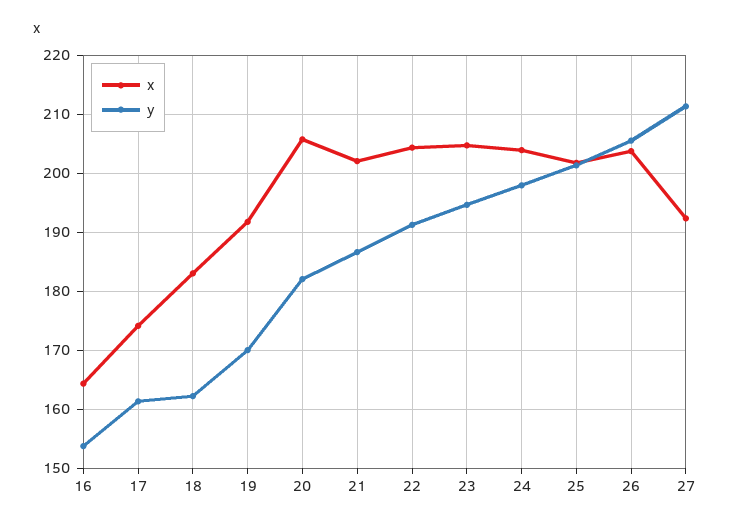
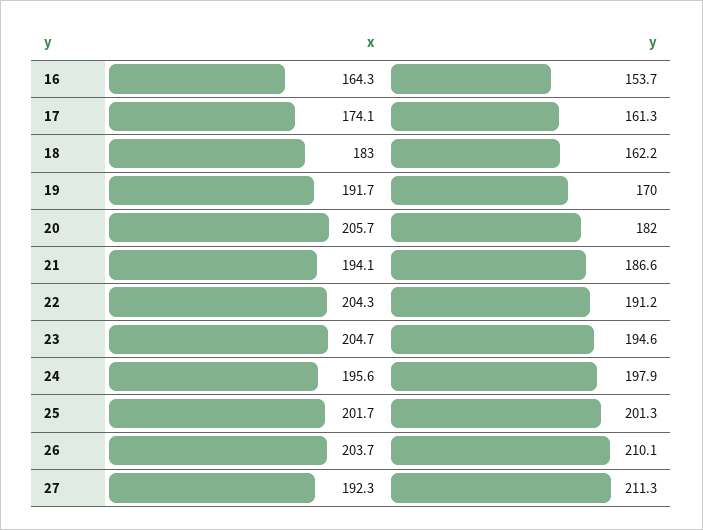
x, 21: 202 -> 194.1
x, 24: 204 -> 195.6
y, 26: 206 -> 210.1

